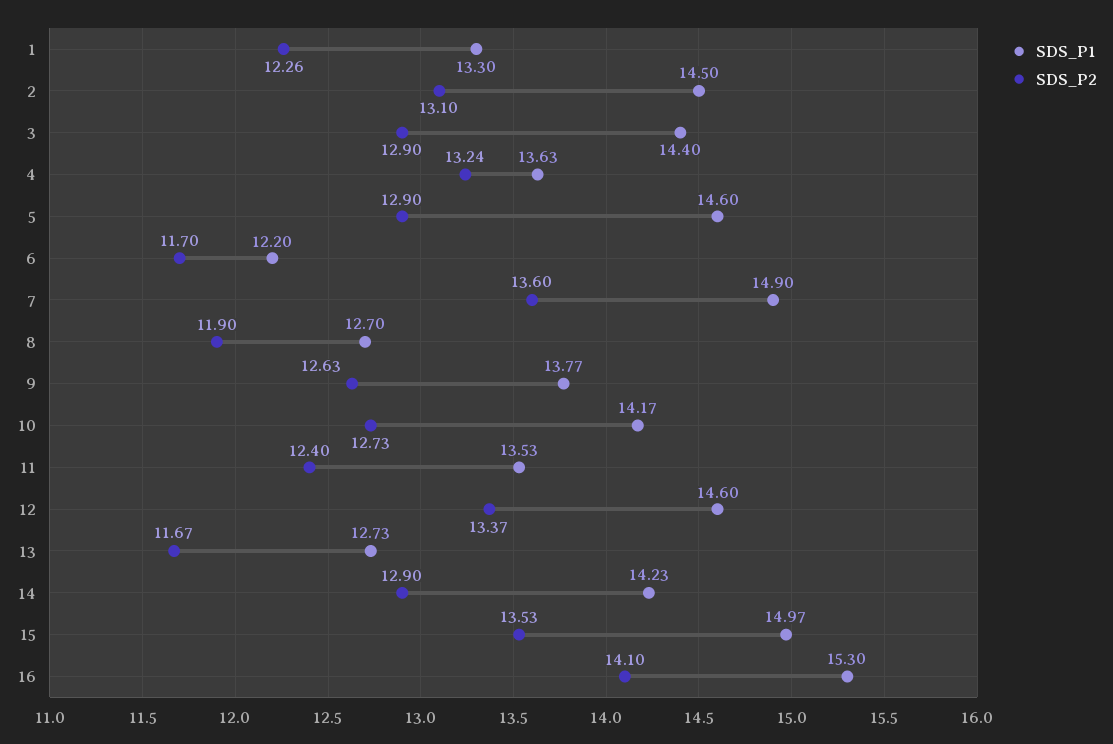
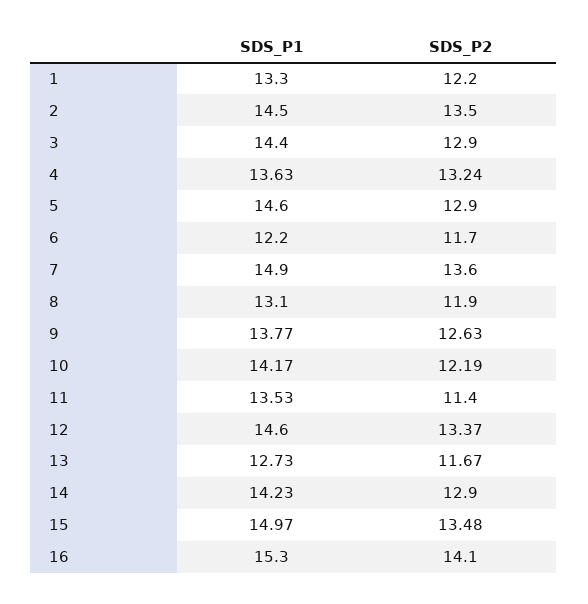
SDS_P2, 1: 12.26 -> 12.2
SDS_P2, 2: 13.1 -> 13.5
SDS_P1, 8: 12.7 -> 13.1
SDS_P2, 10: 12.73 -> 12.19
SDS_P2, 11: 12.4 -> 11.4
SDS_P2, 15: 13.53 -> 13.48

